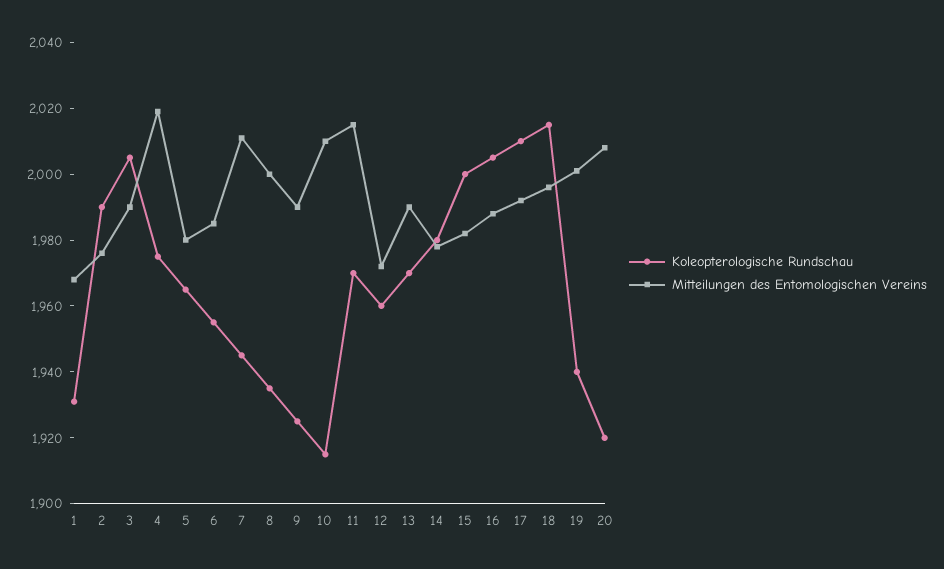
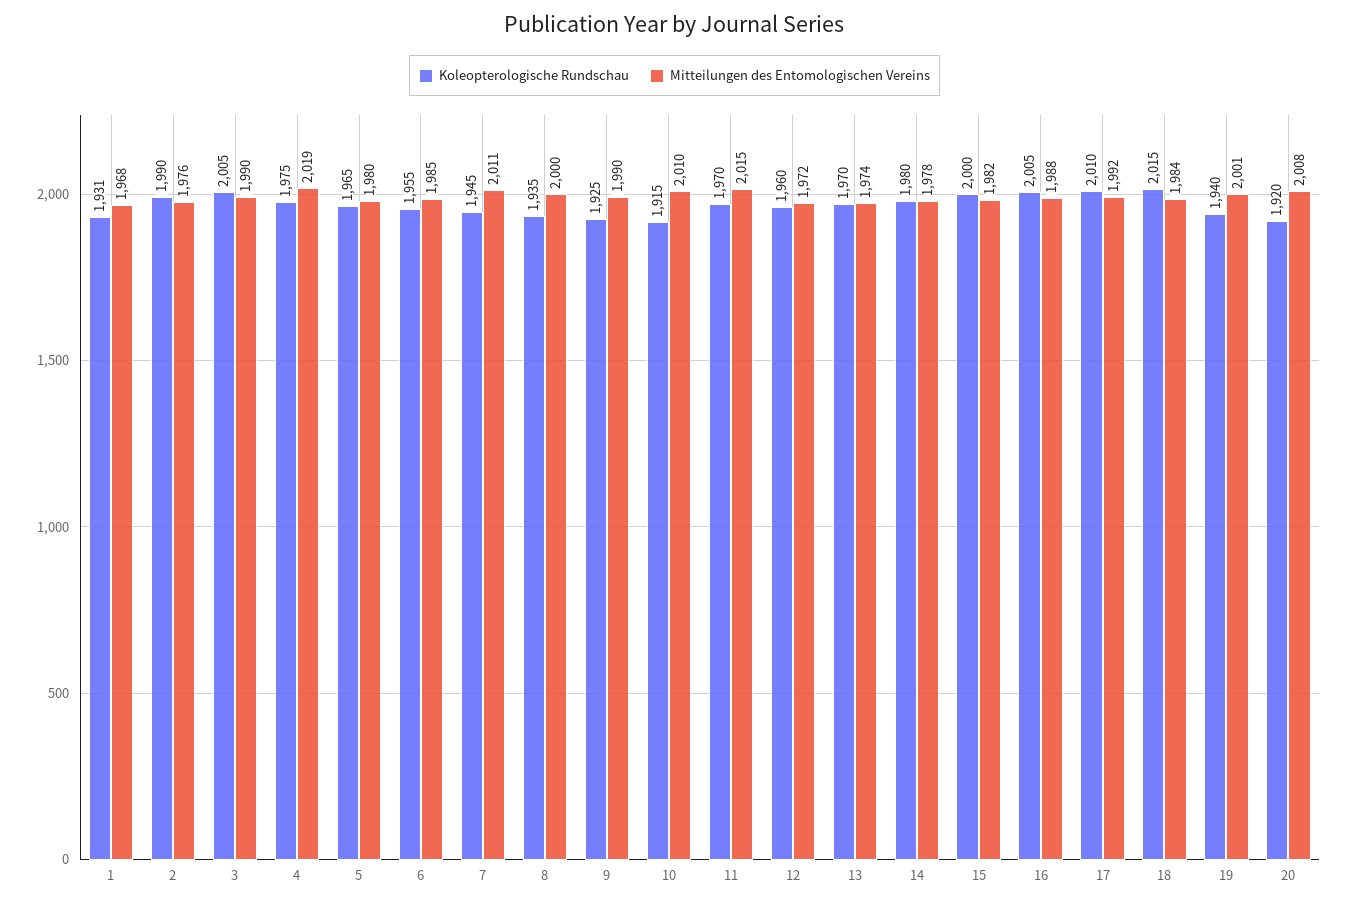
Mitteilungen des Entomologischen Vereins, 13: 1990 -> 1974
Mitteilungen des Entomologischen Vereins, 18: 1995 -> 1984

